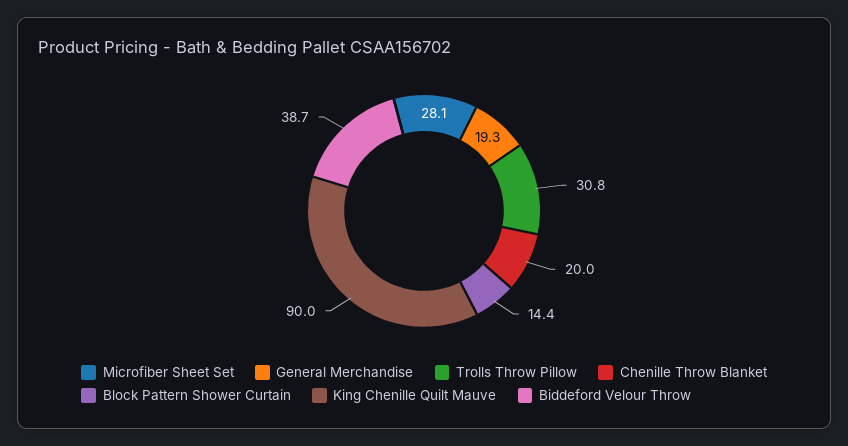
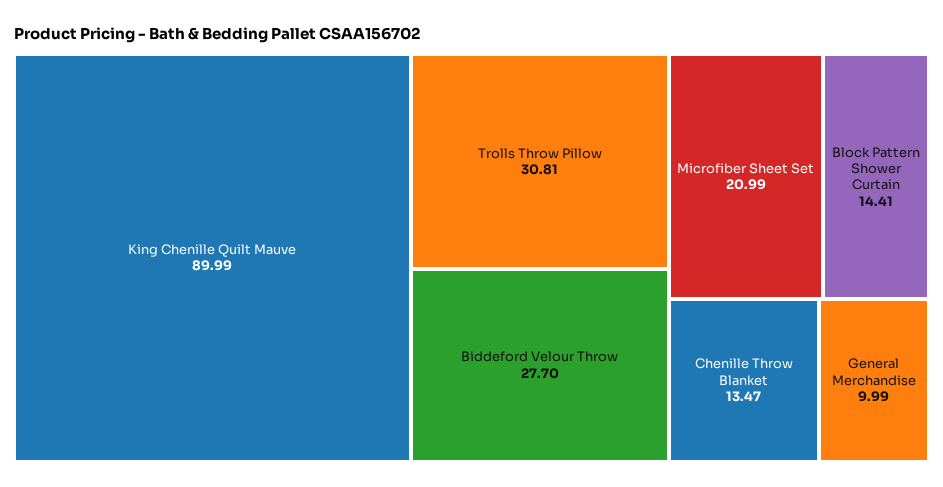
Microfiber Sheet Set: 28.1 -> 20.99
General Merchandise: 19.3 -> 9.99
Chenille Throw Blanket: 20 -> 13.47
Biddeford Velour Throw: 38.7 -> 27.7

